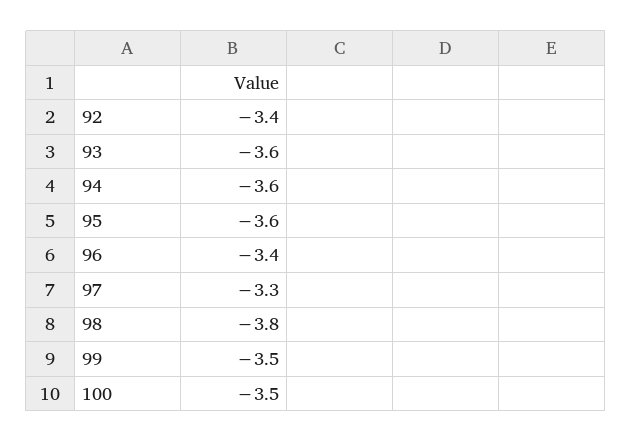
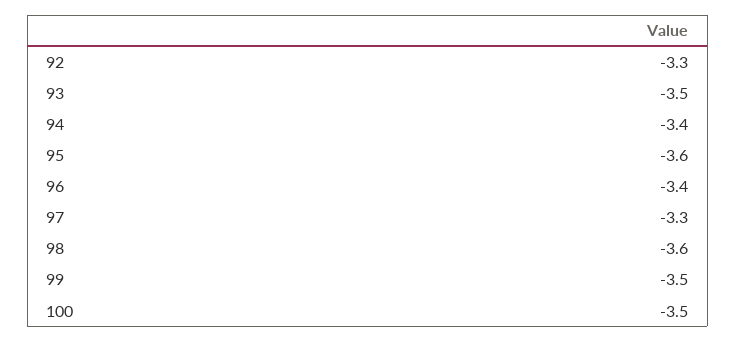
92: -3.4 -> -3.3
93: -3.6 -> -3.5
94: -3.6 -> -3.4
98: -3.8 -> -3.6

